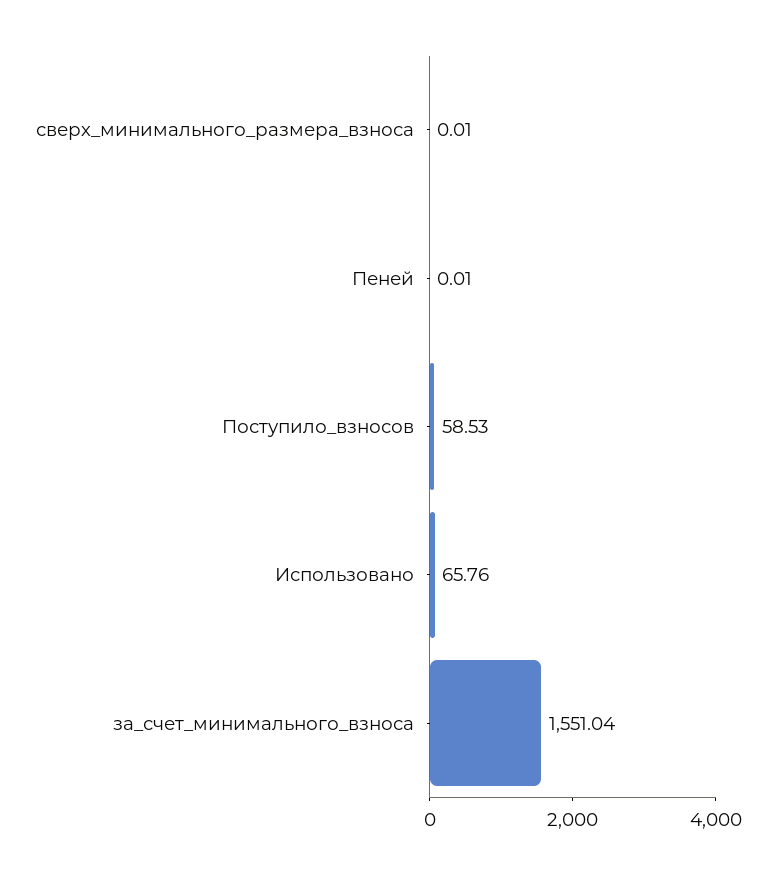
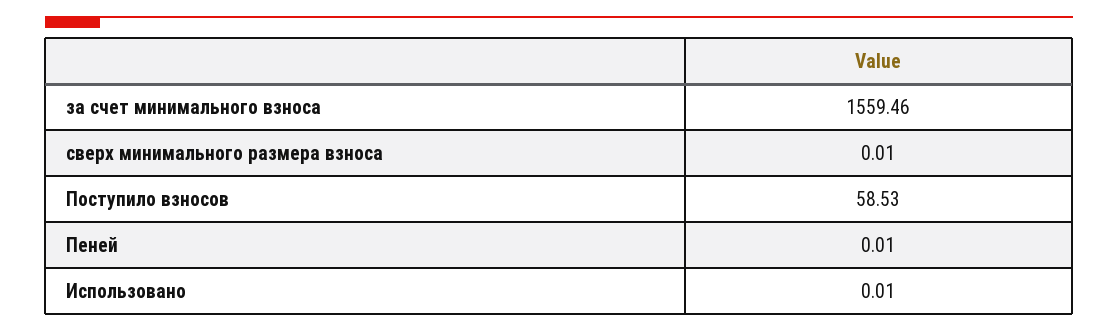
Использовано: 65.76 -> 0.01
за_счет_минимального_взноса: 1551.04 -> 1559.46

